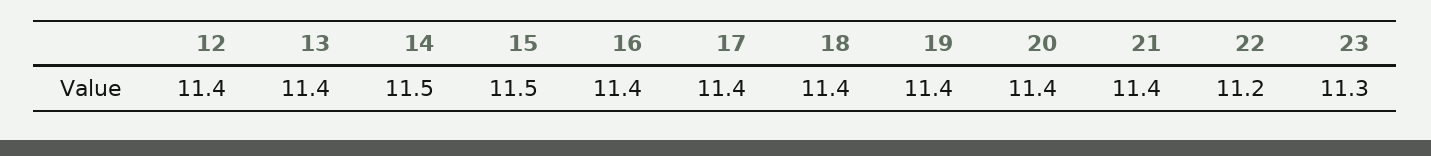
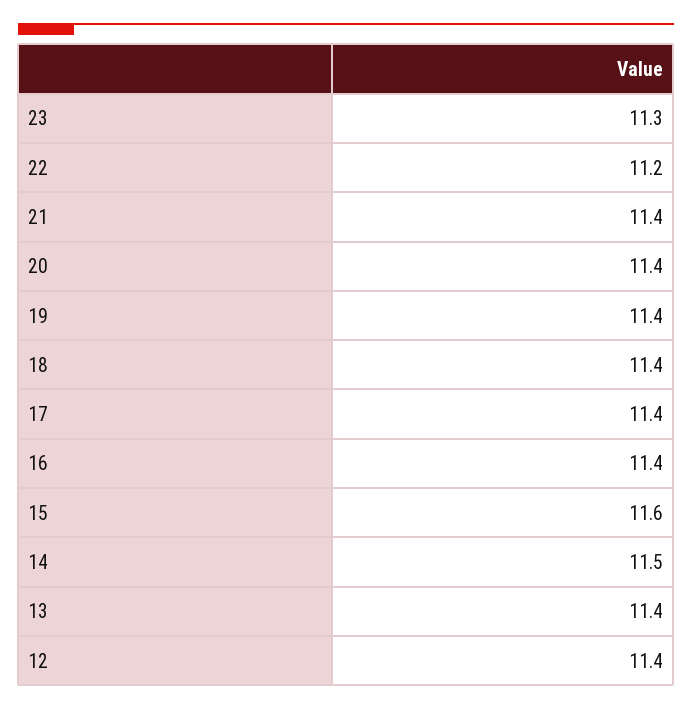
15: 11.5 -> 11.6

